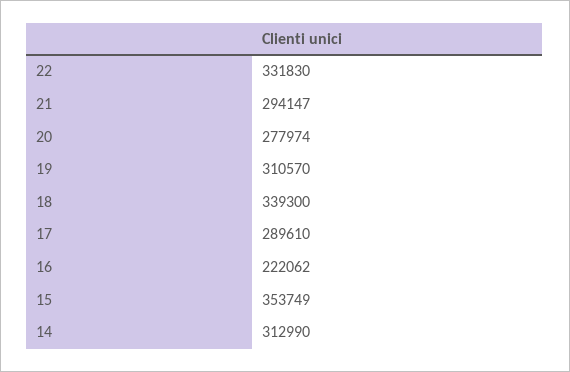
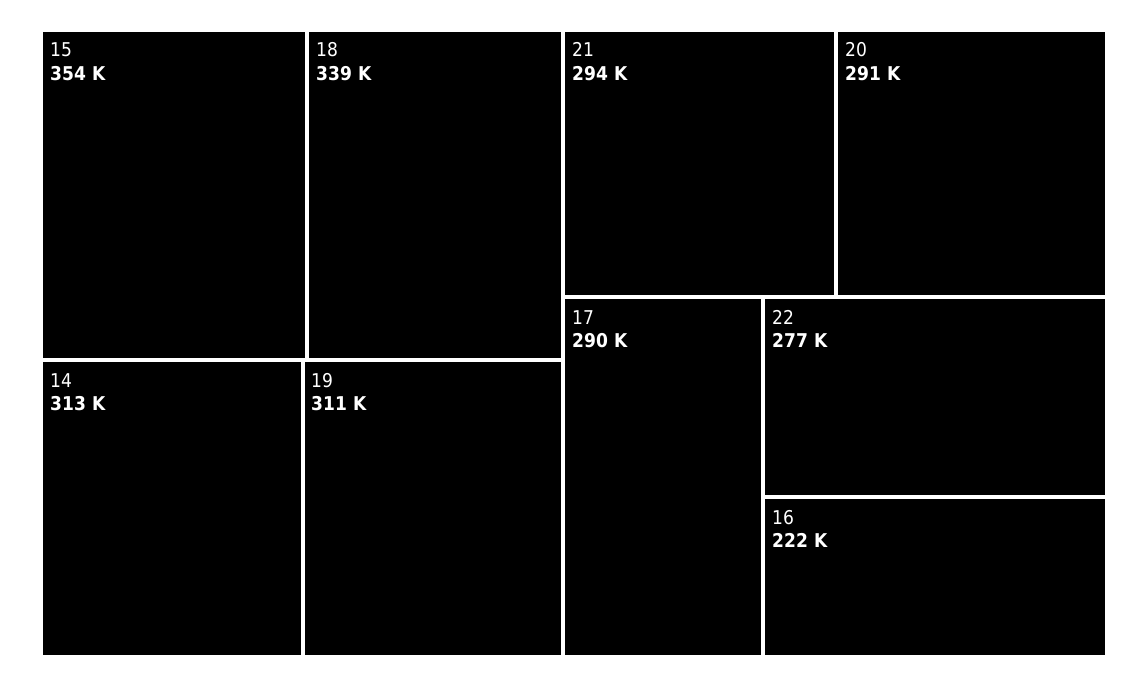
22: 331830 -> 277000
20: 277974 -> 291000

